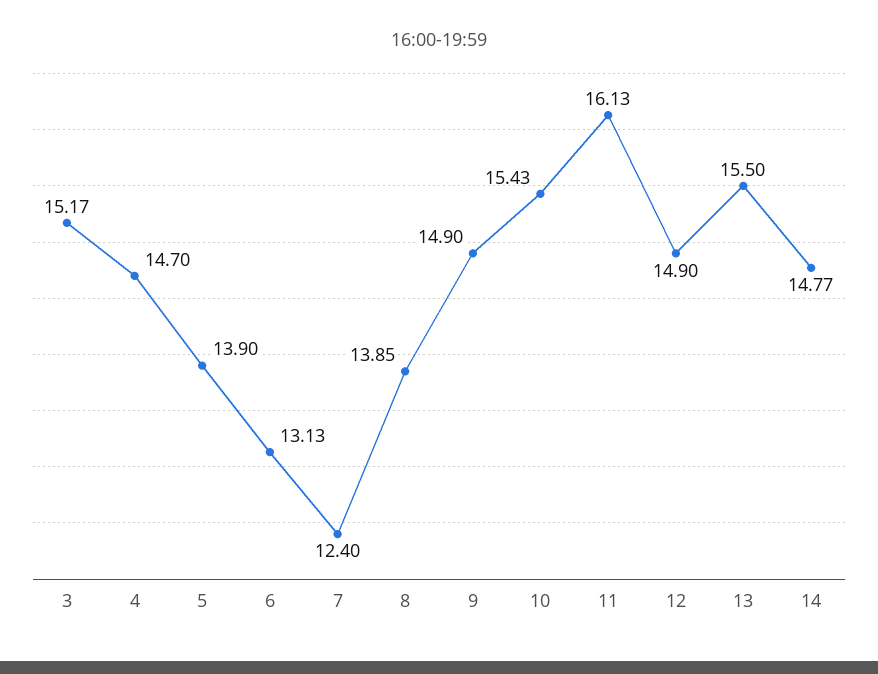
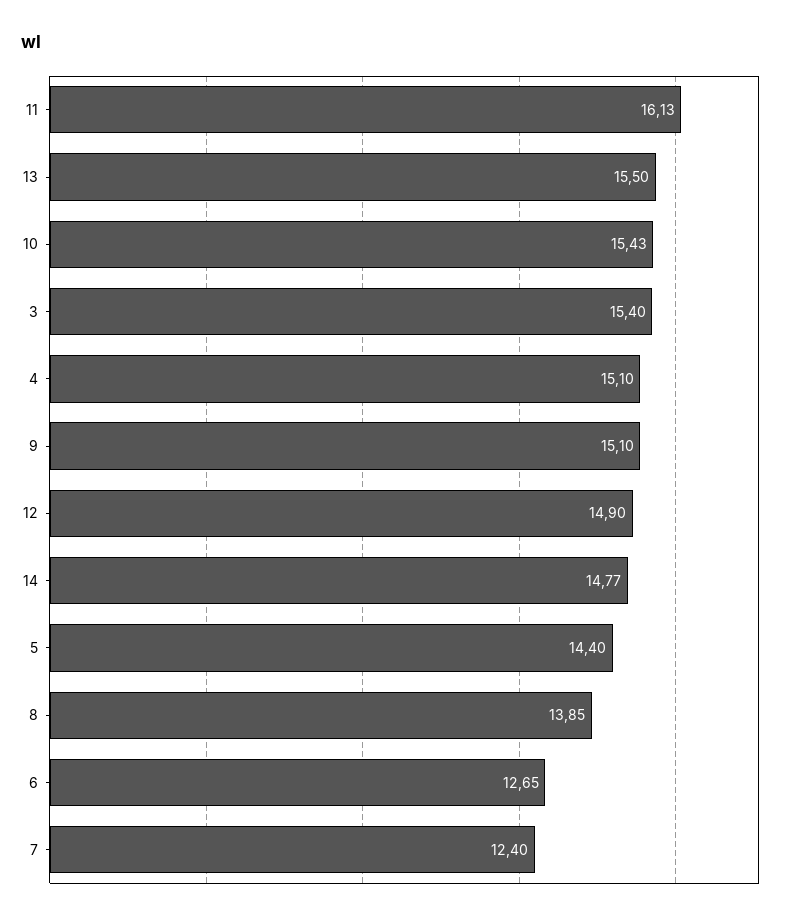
3: 15.17 -> 15.4
4: 14.7 -> 15.1
5: 13.9 -> 14.4
6: 13.13 -> 12.65
9: 14.9 -> 15.1

